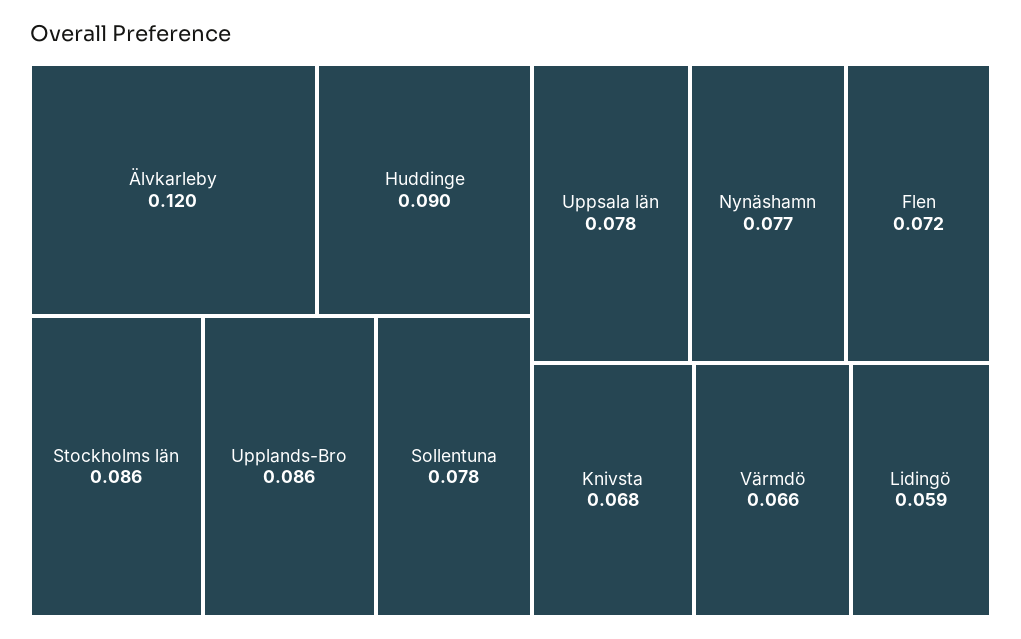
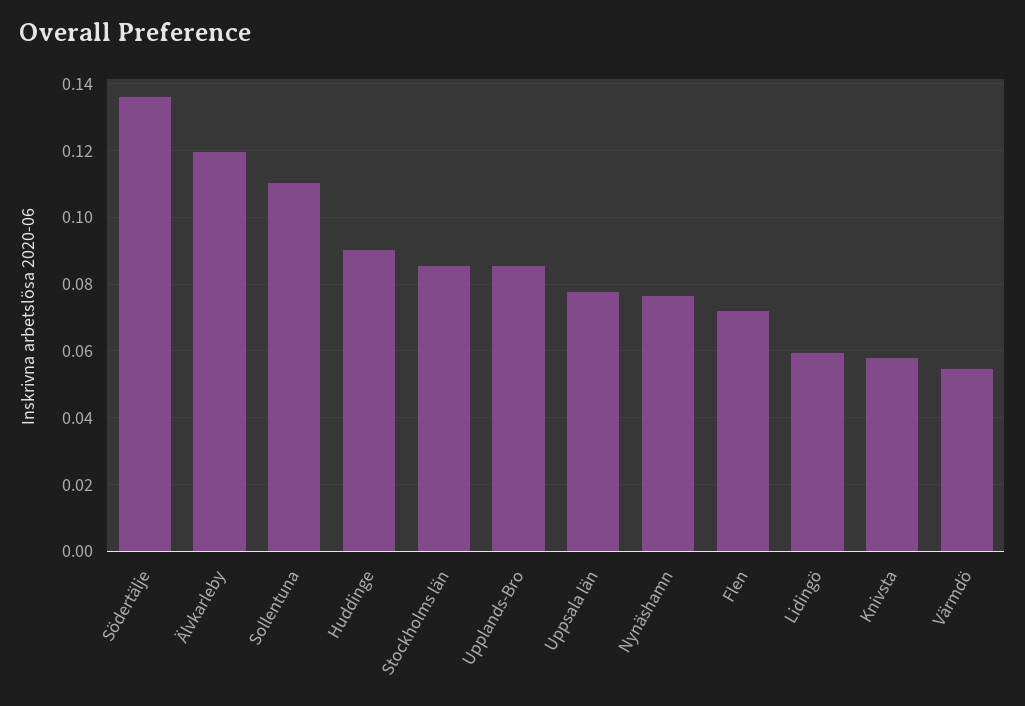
Sollentuna: 0.078 -> 0.11
Knivsta: 0.068 -> 0.058
Värmdö: 0.066 -> 0.054
Södertälje: none -> 0.136

